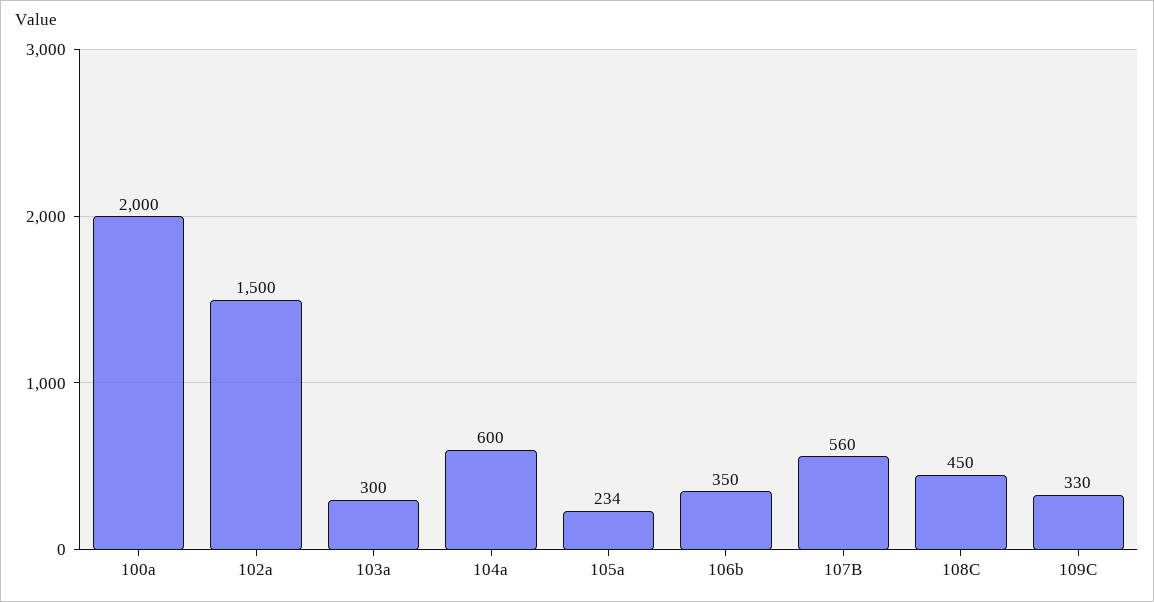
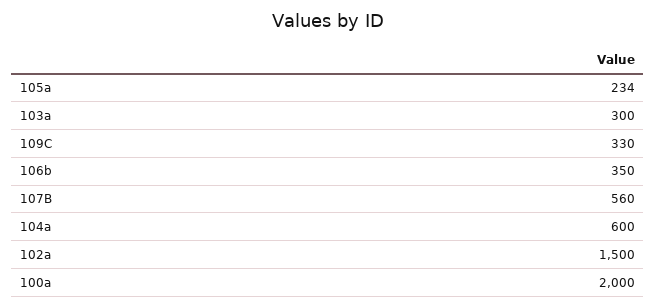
108C: 450 -> none

